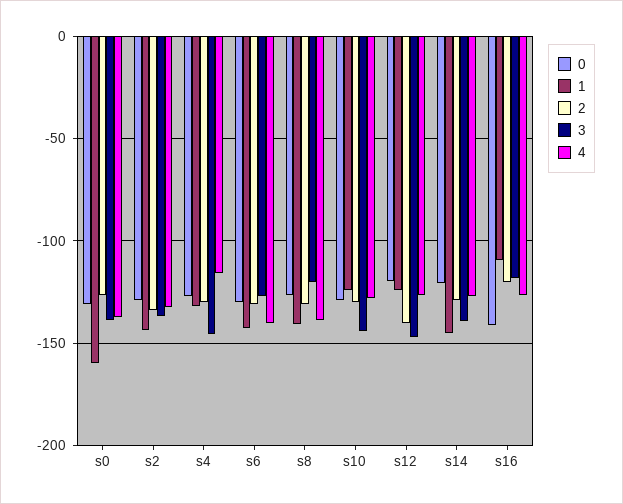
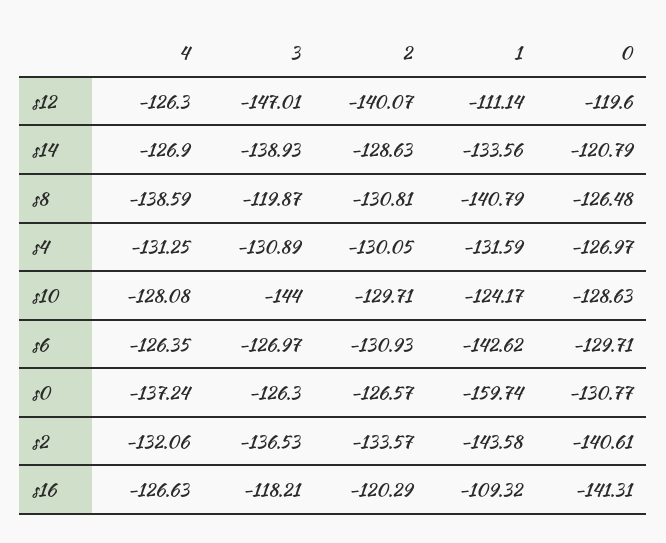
3, s0: -140 -> -126.3
0, s2: -130 -> -140.61
3, s4: -145 -> -130.89
4, s4: -115 -> -131.25
4, s6: -140 -> -126.35
1, s12: -125 -> -111.14
1, s14: -145 -> -133.56

